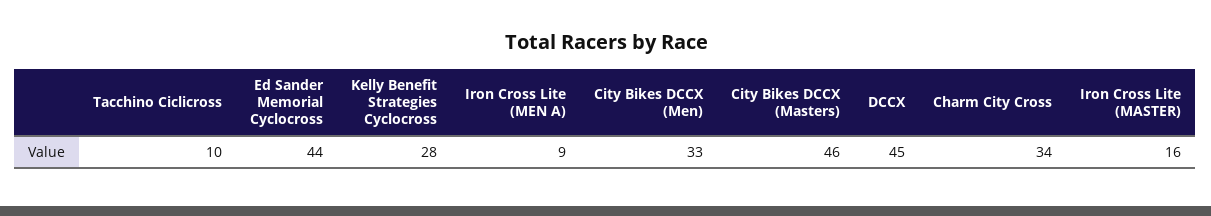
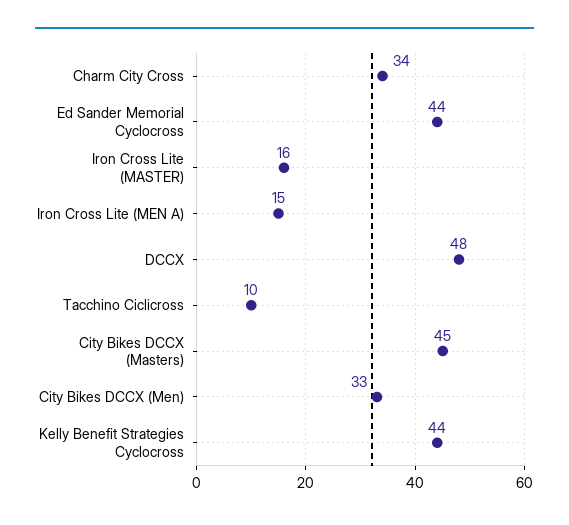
Kelly Benefit Strategies Cyclocross: 28 -> 44
Iron Cross Lite (MEN A): 9 -> 15
City Bikes DCCX (Masters): 46 -> 45
DCCX: 45 -> 48

